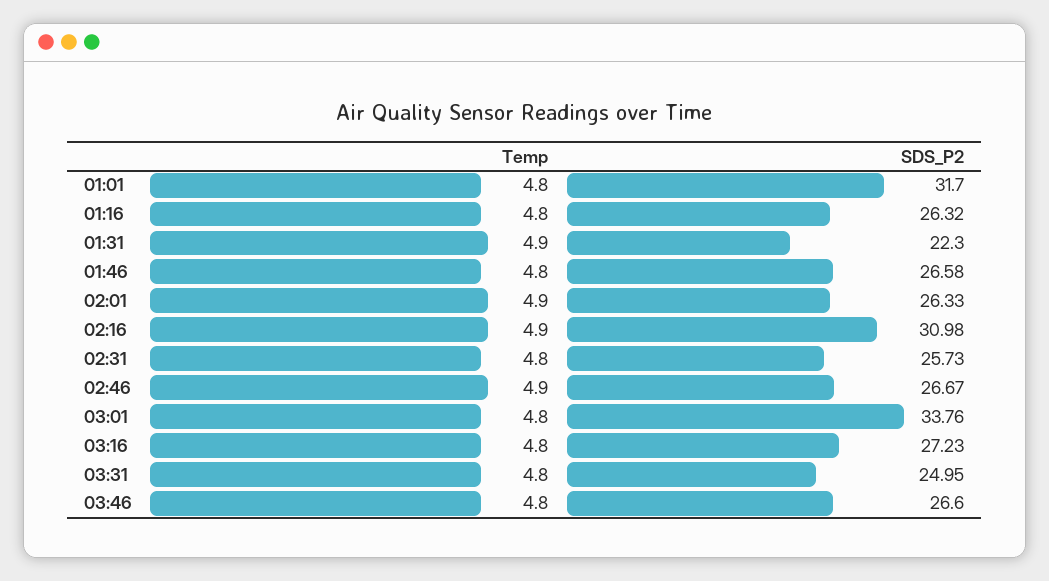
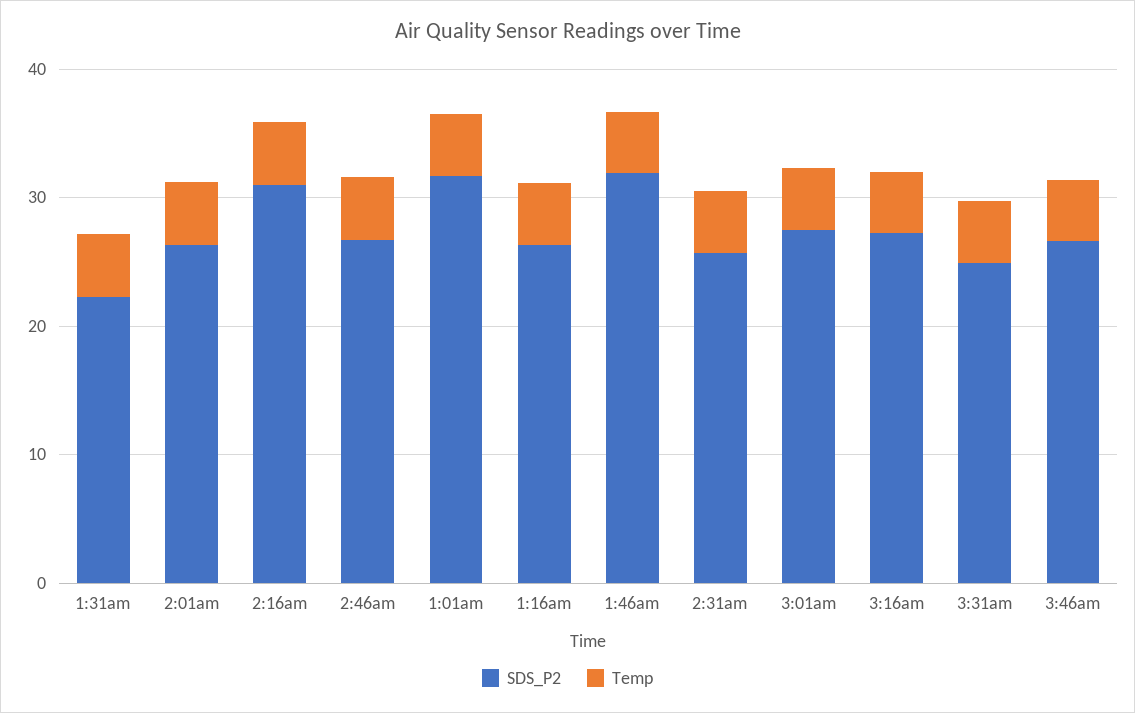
SDS_P2, 01:46: 26.58 -> 32
SDS_P2, 03:01: 33.76 -> 28

